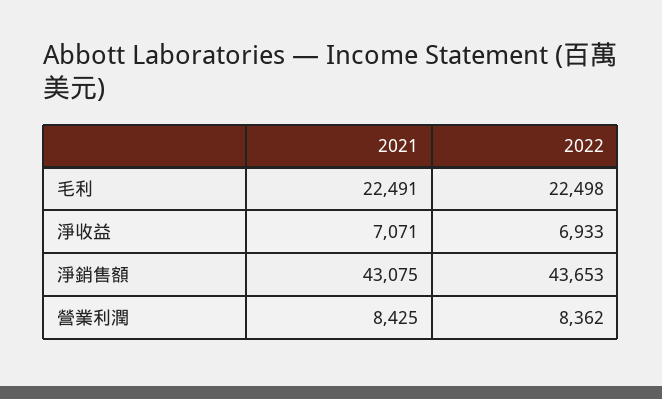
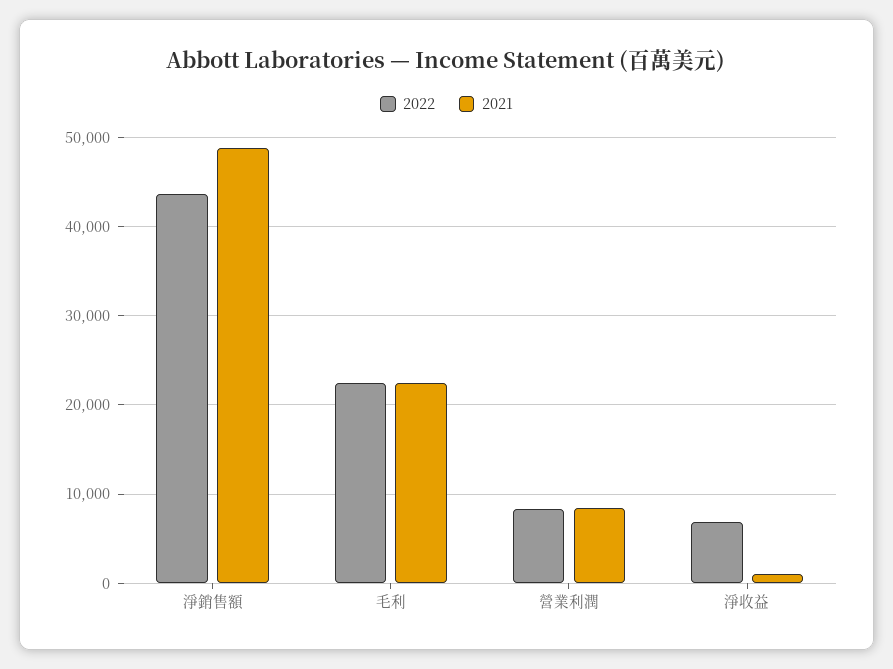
2021, 淨收益: 7071 -> 1000
2021, 淨銷售額: 43075 -> 49000

